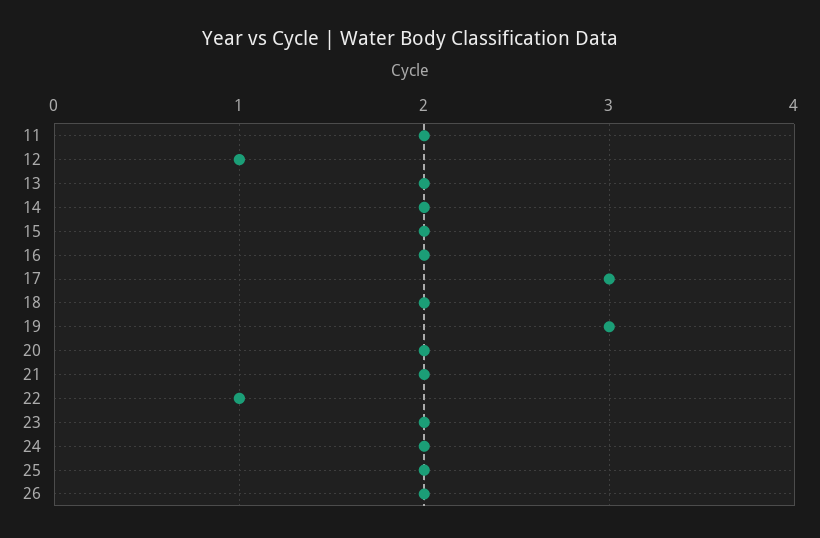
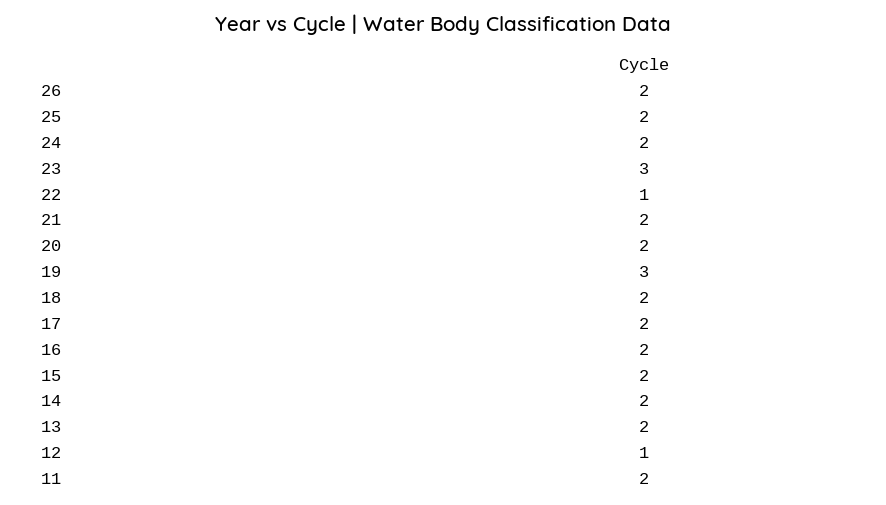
17: 3 -> 2
23: 2 -> 3

